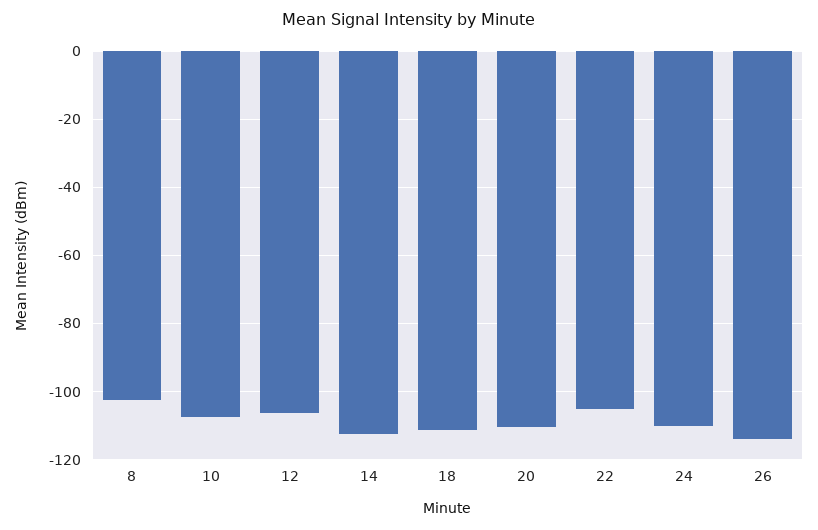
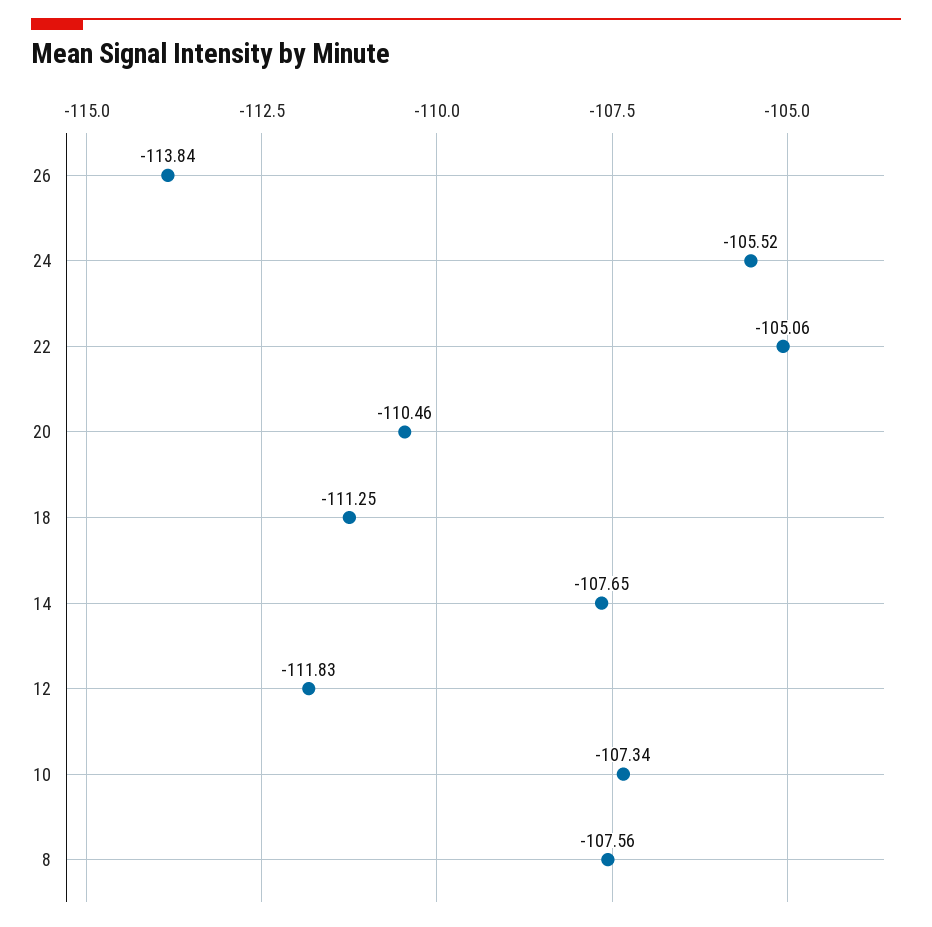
8: -102 -> -107.56
12: -106 -> -111.83
14: -112 -> -107.65
24: -110 -> -105.52

